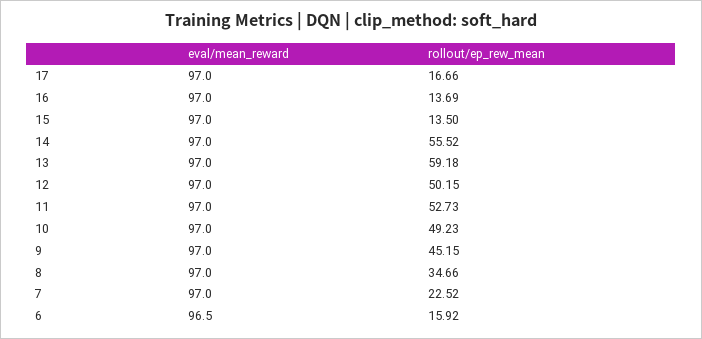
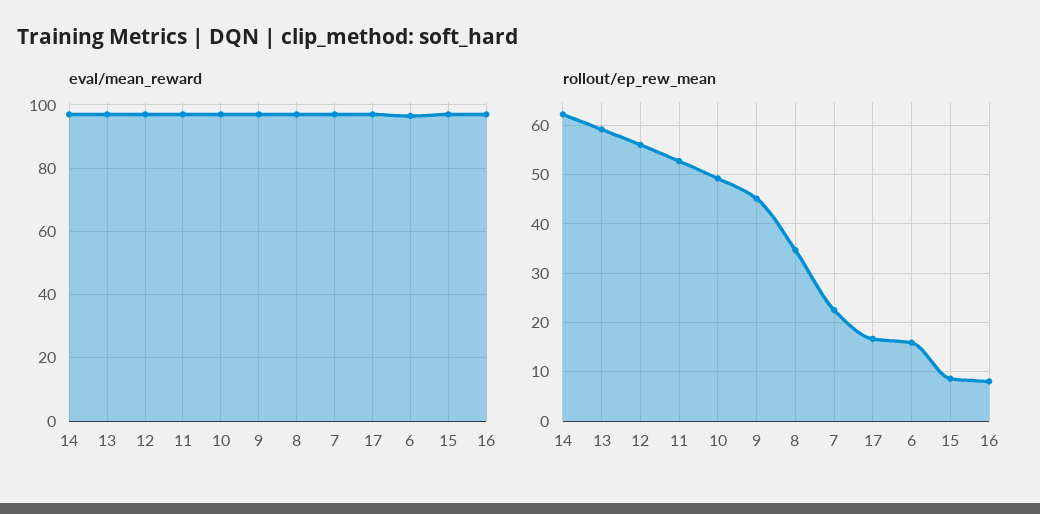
rollout/ep_rew_mean, 16: 13.69 -> 8
rollout/ep_rew_mean, 15: 13.5 -> 8
rollout/ep_rew_mean, 14: 55.52 -> 62
rollout/ep_rew_mean, 12: 50.15 -> 56

